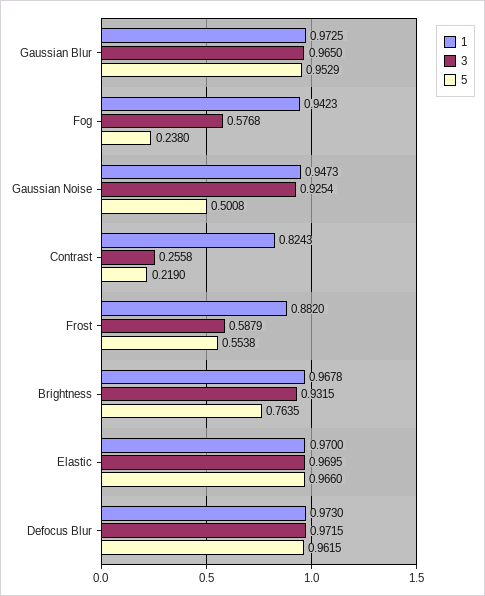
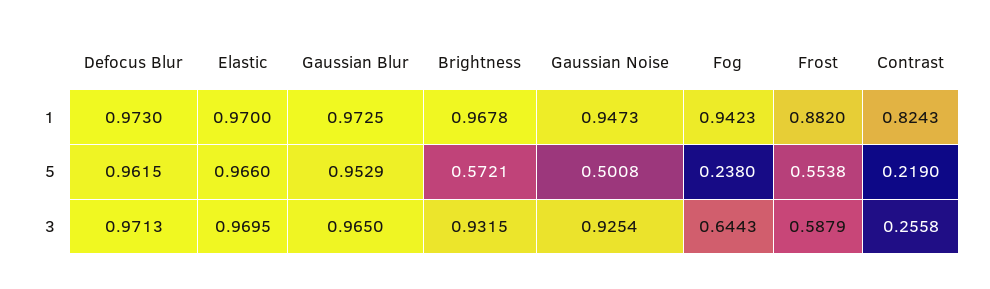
3, Fog: 0.5768 -> 0.6443
5, Brightness: 0.7635 -> 0.5721
3, Defocus Blur: 0.9715 -> 0.9713

